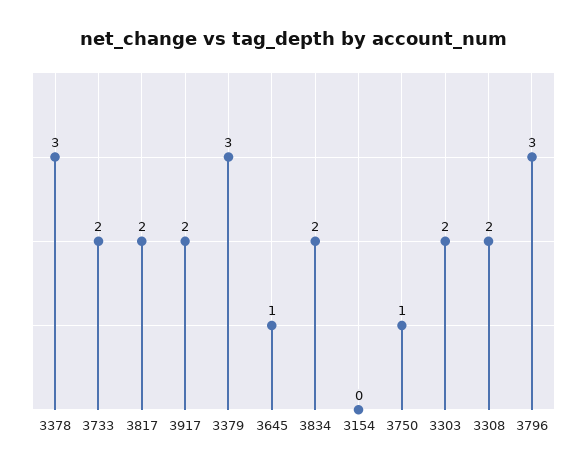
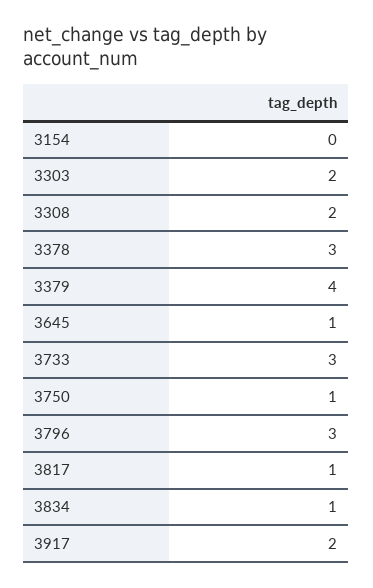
3733: 2 -> 3
3817: 2 -> 1
3379: 3 -> 4
3834: 2 -> 1

